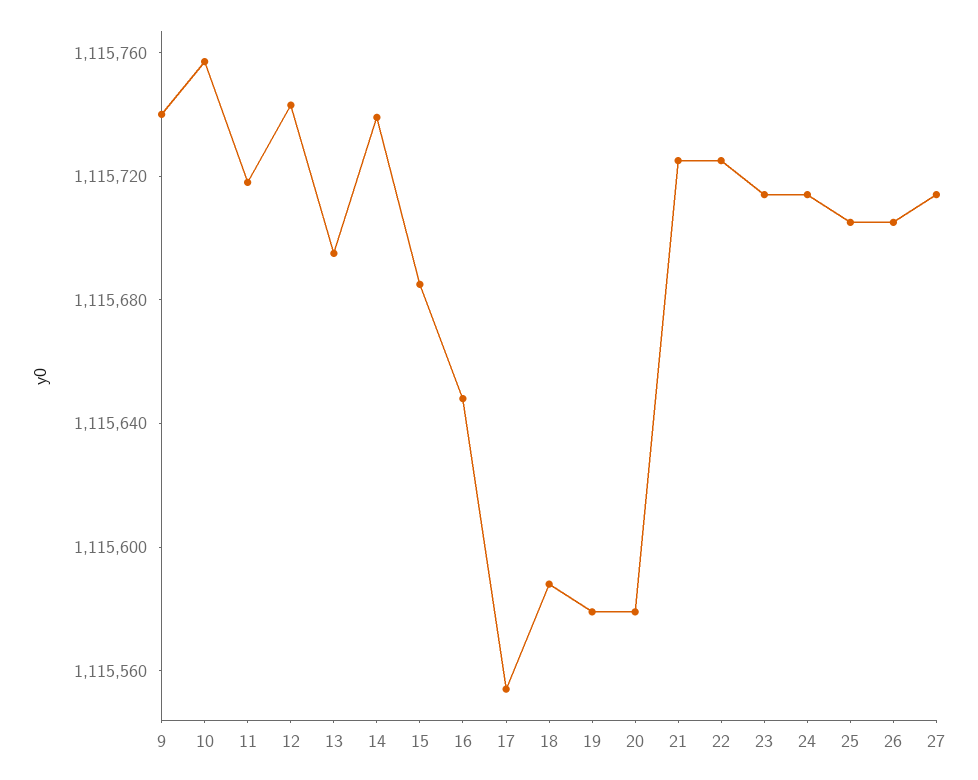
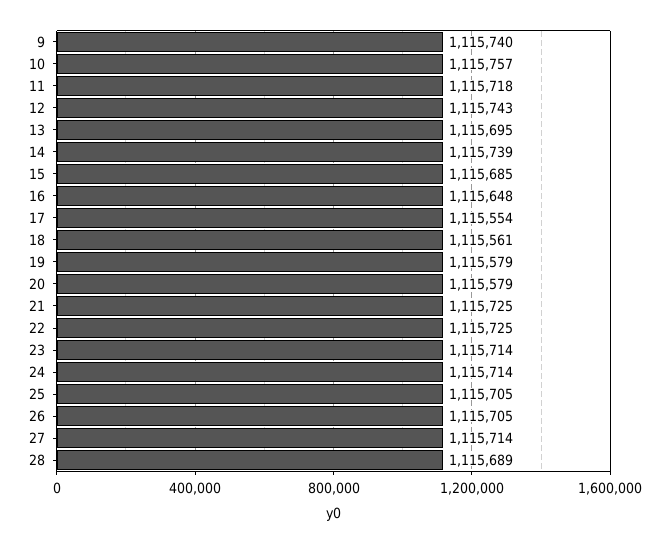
18: 1115590 -> 1115561
28: none -> 1115689

